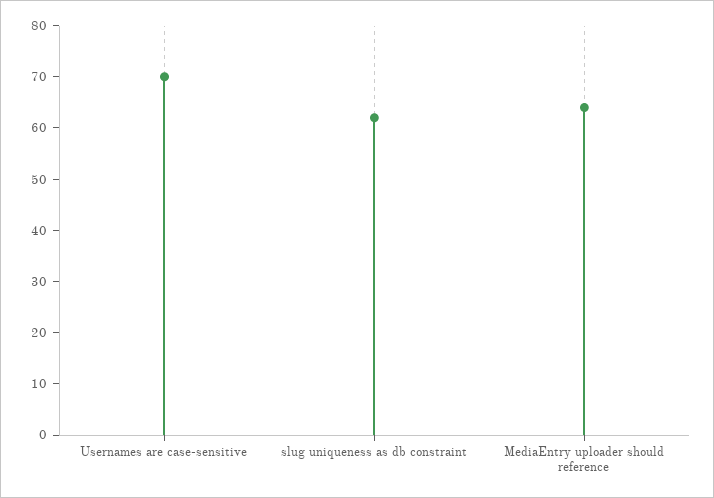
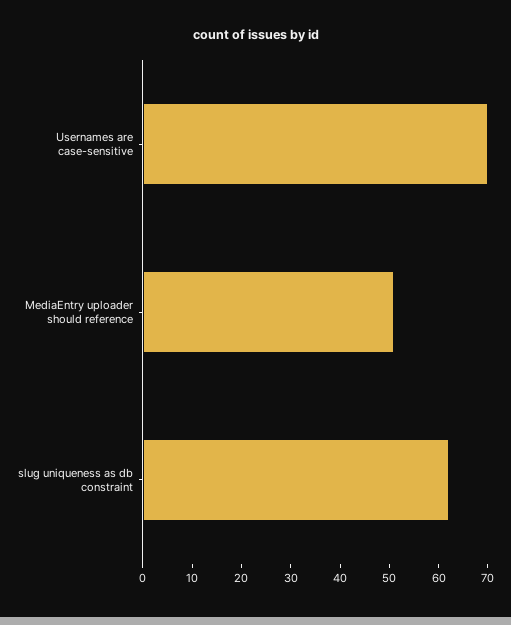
MediaEntry uploader should reference: 65 -> 50

